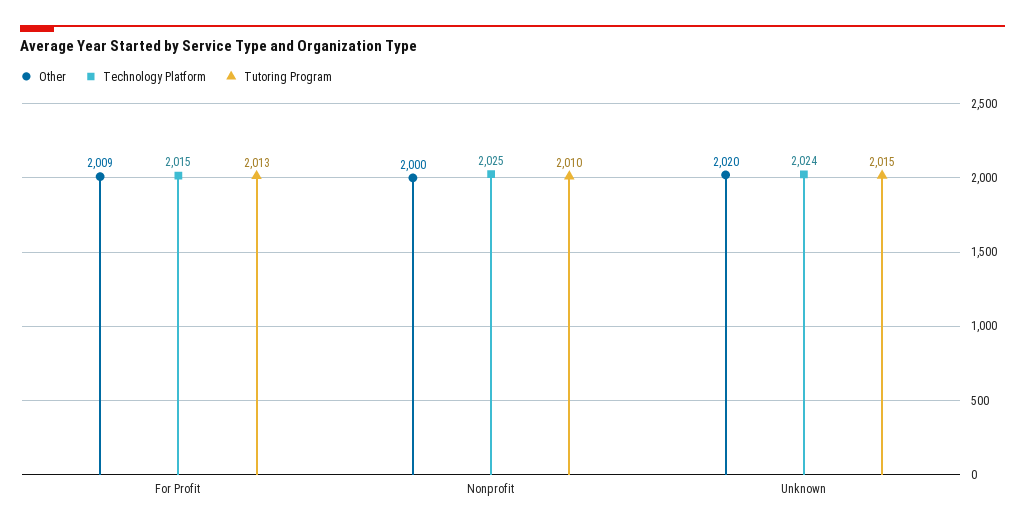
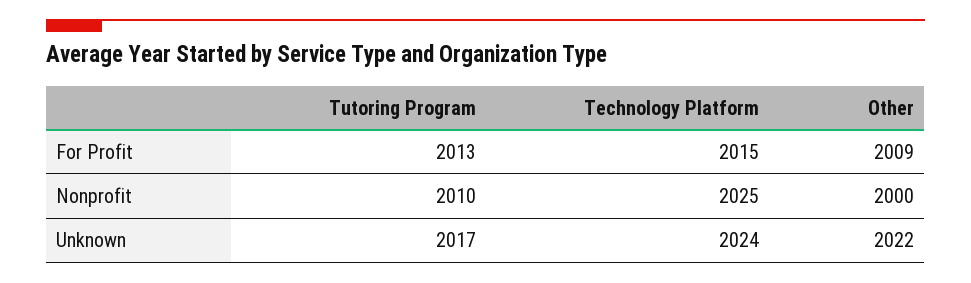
Other, Unknown: 2020 -> 2022
Tutoring Program, Unknown: 2015 -> 2017

